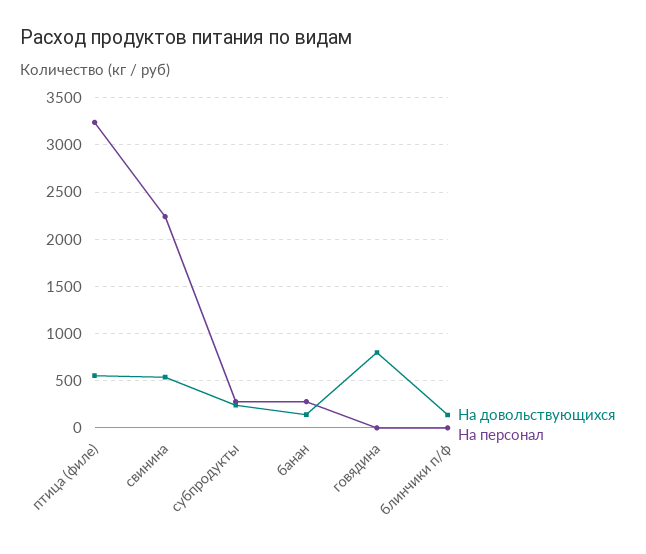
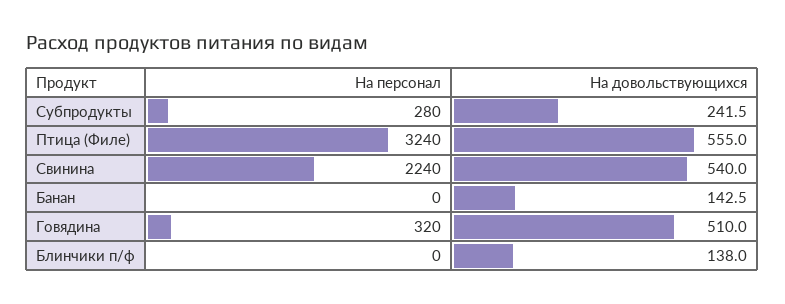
На персонал, банан: 300 -> 0
На довольствующихся, говядина: 800 -> 510
На персонал, говядина: 0 -> 320

